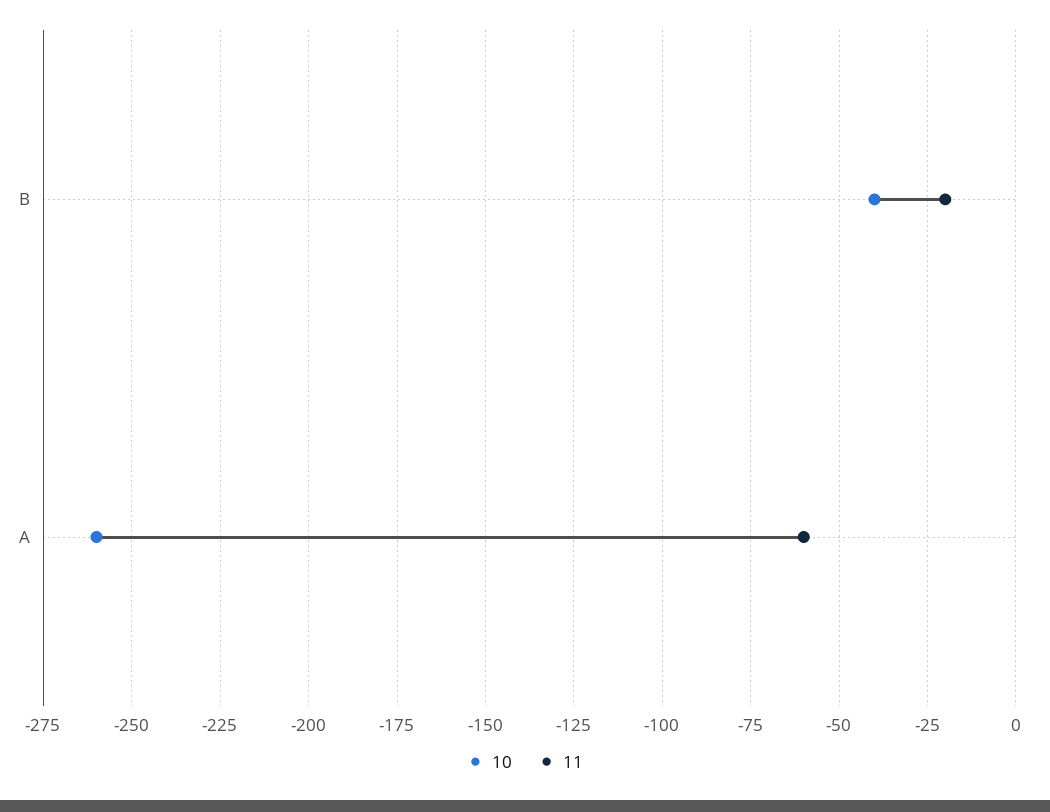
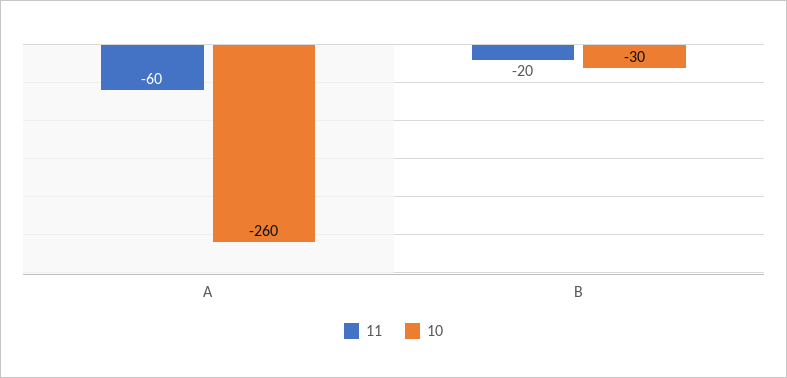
10, B: -40 -> -30

